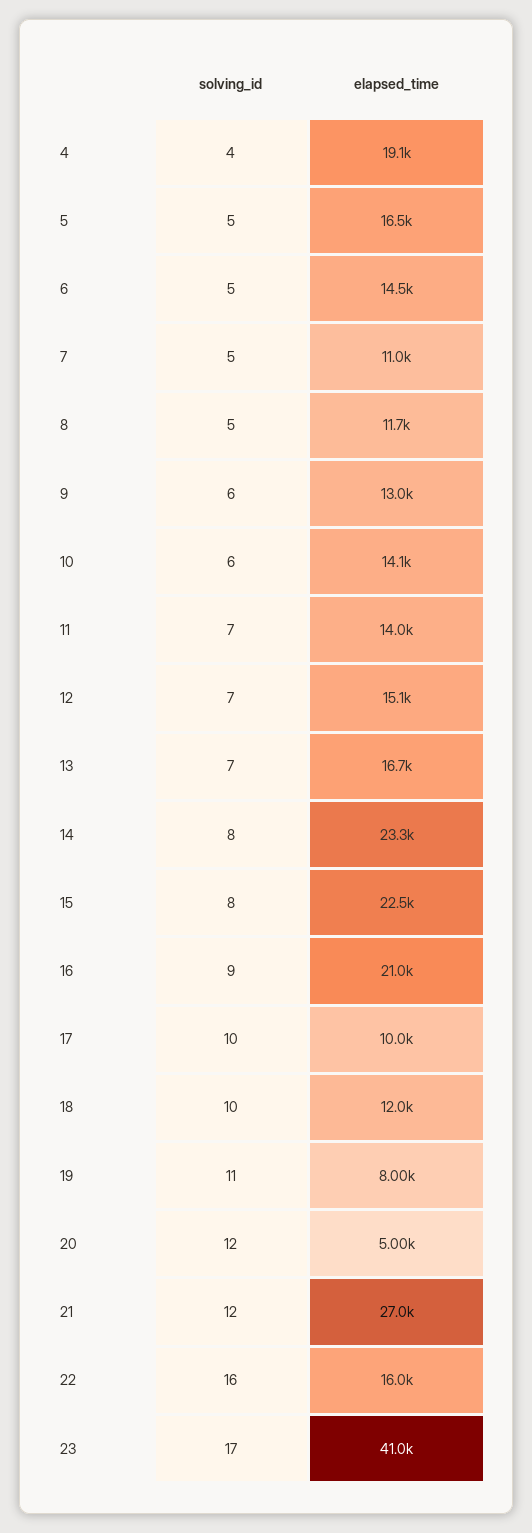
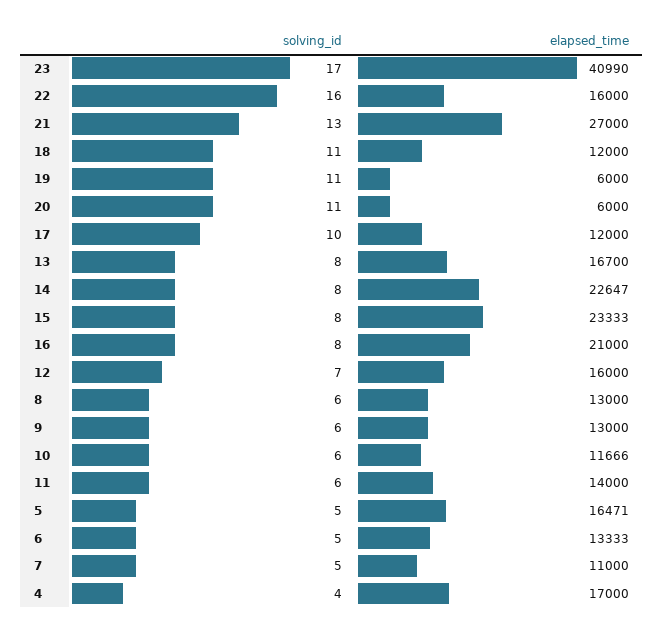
elapsed_time, 4: 19100 -> 17000
elapsed_time, 6: 14500 -> 13333
solving_id, 8: 5 -> 6
elapsed_time, 8: 11700 -> 13000
elapsed_time, 10: 14100 -> 11666
solving_id, 11: 7 -> 6
elapsed_time, 12: 15100 -> 16000
solving_id, 13: 7 -> 8
elapsed_time, 14: 23300 -> 22647
elapsed_time, 15: 22500 -> 23333
solving_id, 16: 9 -> 8
elapsed_time, 17: 10000 -> 12000
solving_id, 18: 10 -> 11
elapsed_time, 19: 8000 -> 6000
solving_id, 20: 12 -> 11
elapsed_time, 20: 5000 -> 6000
solving_id, 21: 12 -> 13

